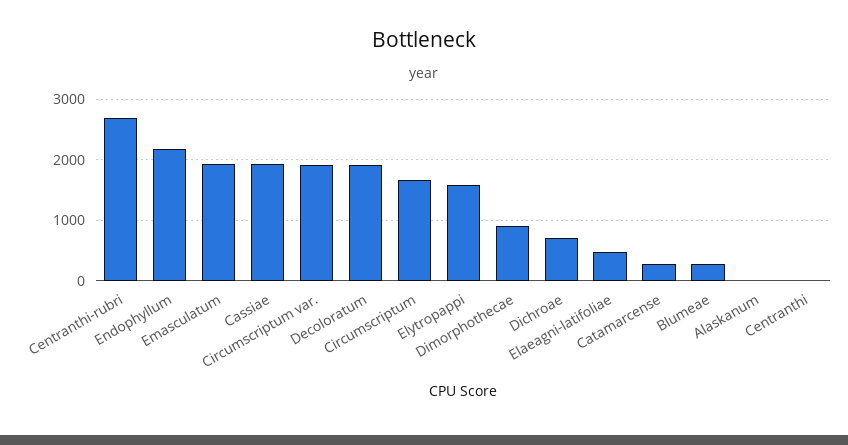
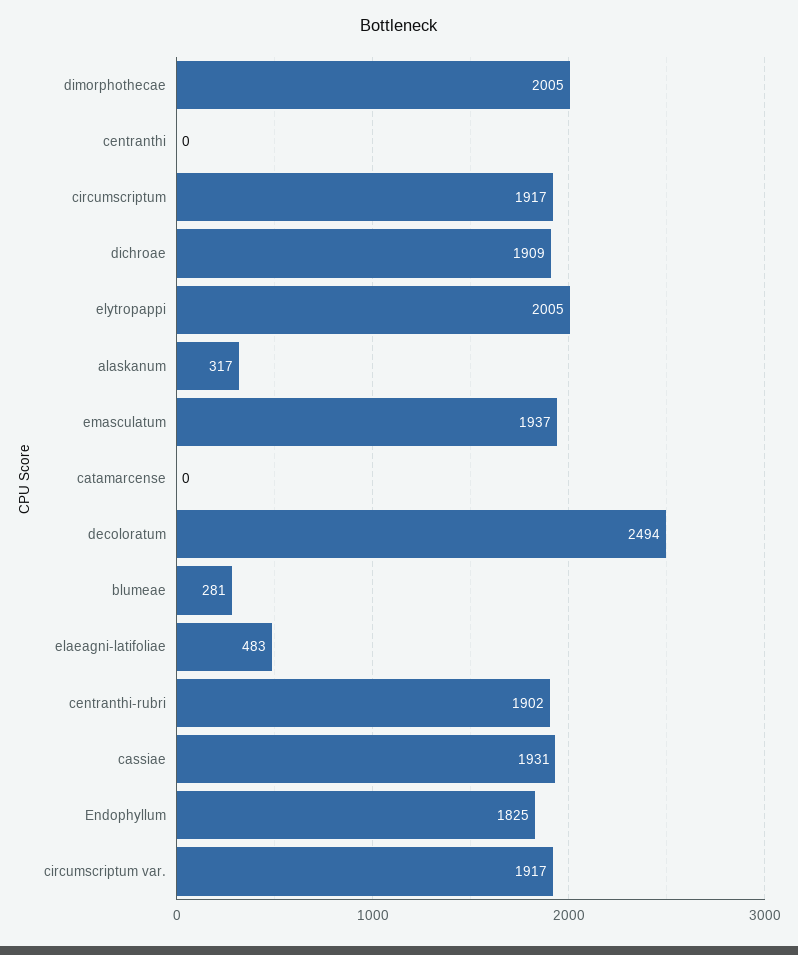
Centranthi-rubri: 2700 -> 1902
Endophyllum: 2200 -> 1825
Decoloratum: 1900 -> 2494
Circumscriptum: 1700 -> 1917
Elytropappi: 1600 -> 2005
Dimorphothecae: 900 -> 2005
Dichroae: 700 -> 1909
Catamarcense: 300 -> 0
Alaskanum: 0 -> 317

